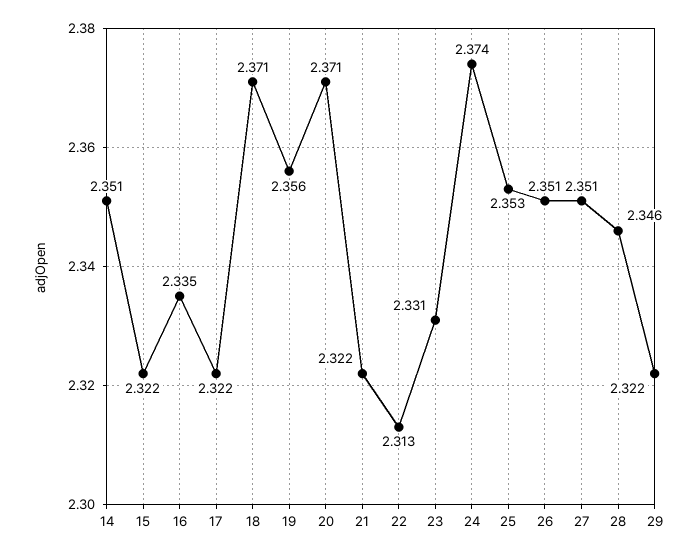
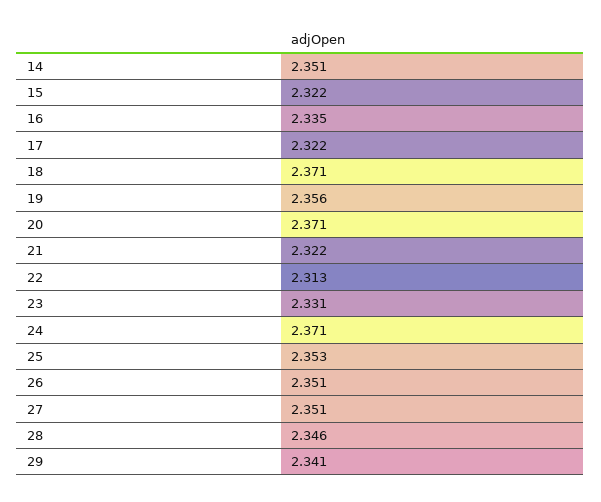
24: 2.374 -> 2.371
29: 2.322 -> 2.341

